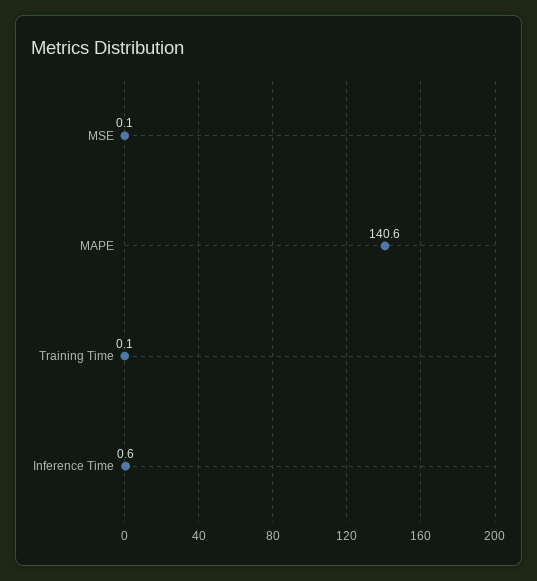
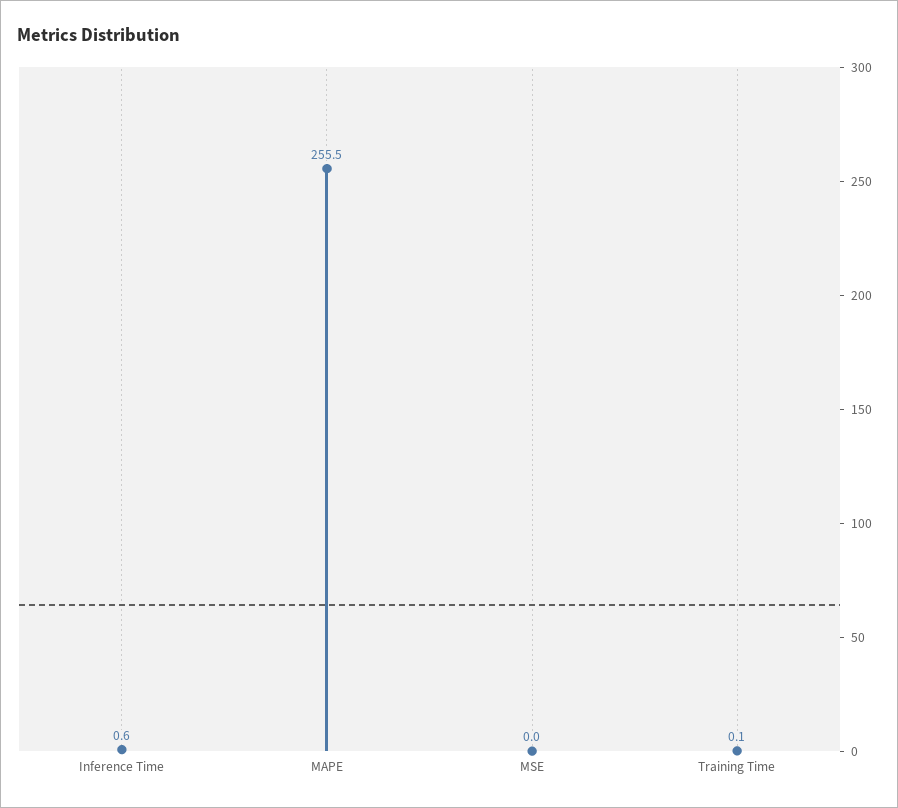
MSE: 0.1 -> 0
MAPE: 140.6 -> 255.5

